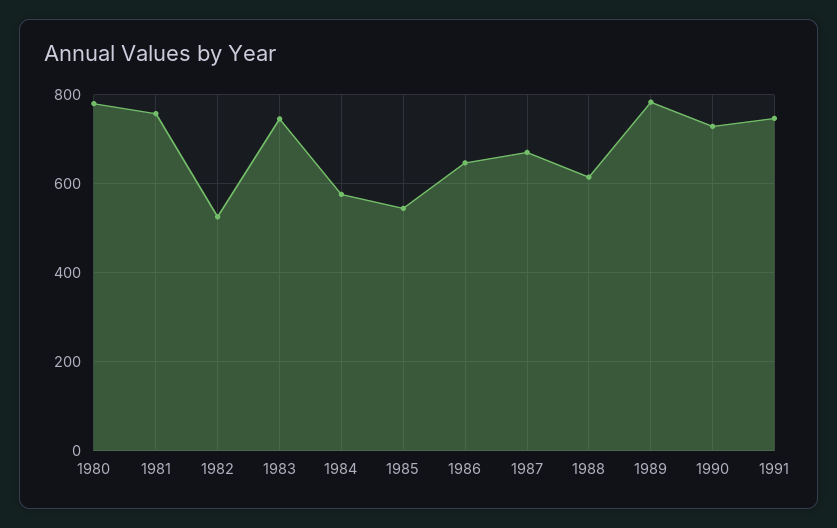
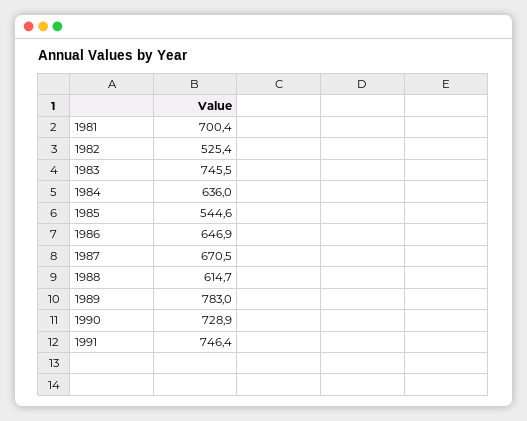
1980: 780 -> none
1981: 760 -> 700.4
1984: 580 -> 636

